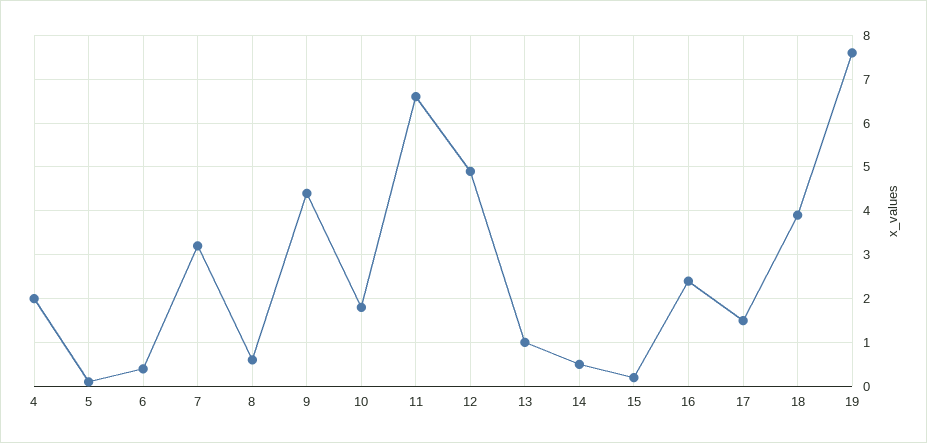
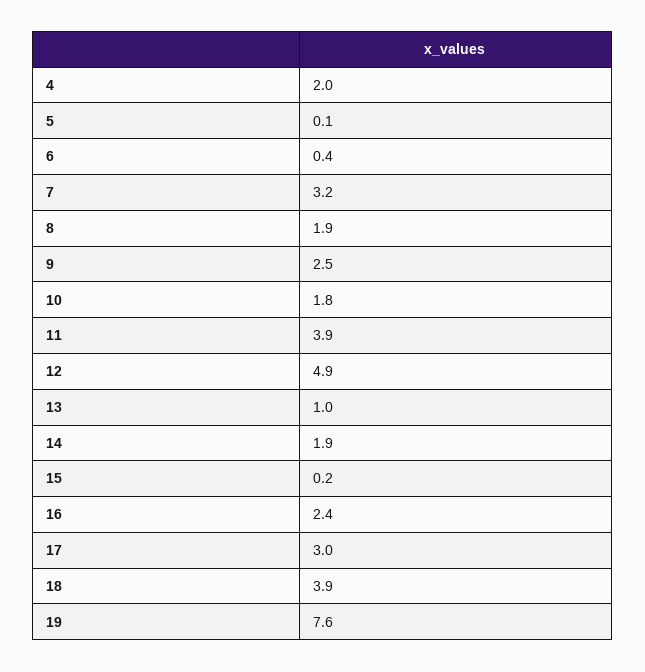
8: 0.5 -> 1.9
9: 4.5 -> 2.5
11: 6.5 -> 3.9
14: 0.5 -> 1.9
17: 1.5 -> 3

